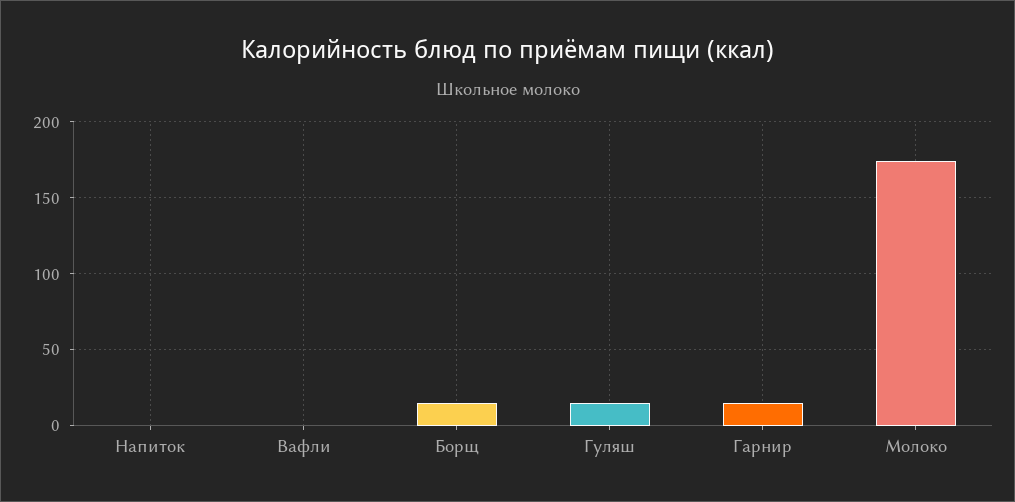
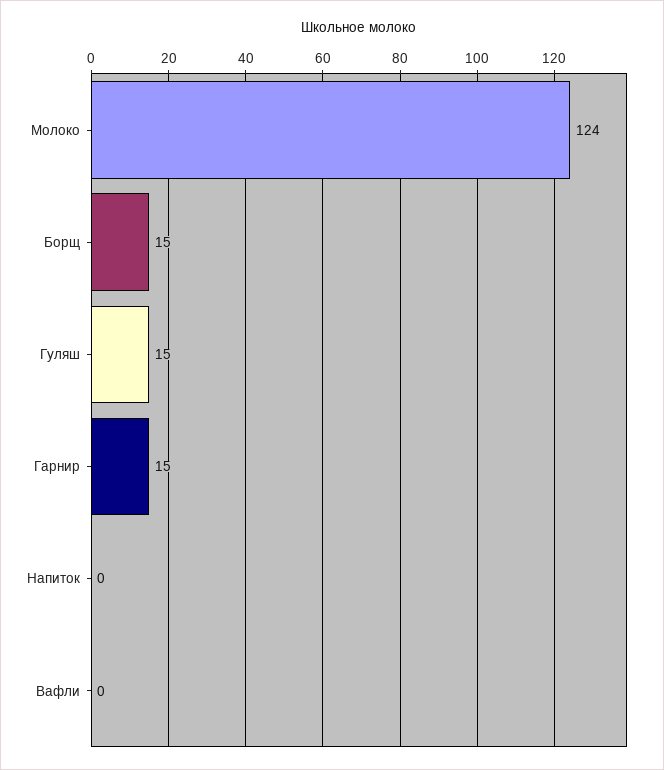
Молоко: 175 -> 124

